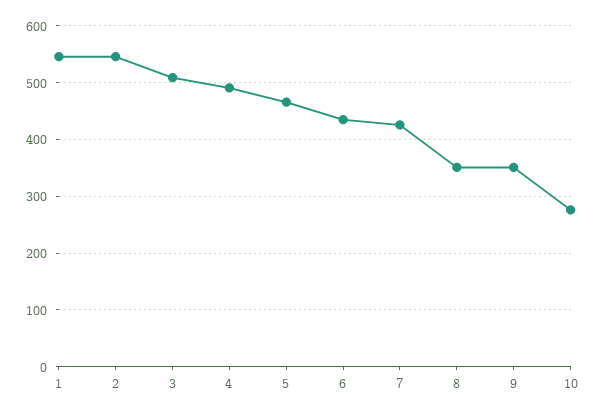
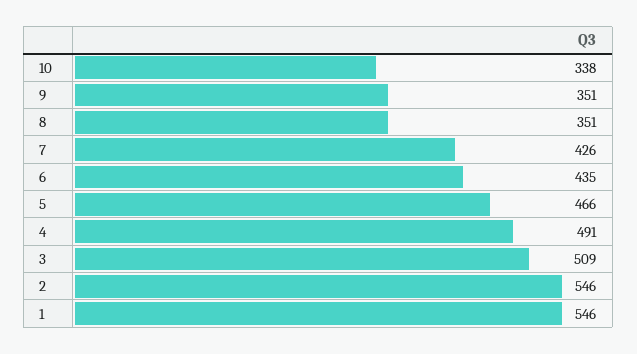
10: 280 -> 338

